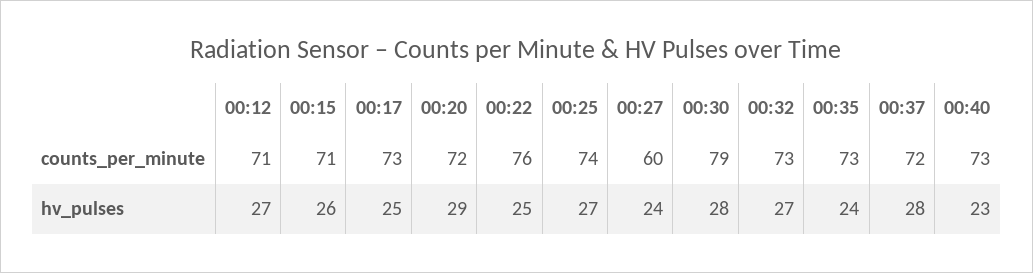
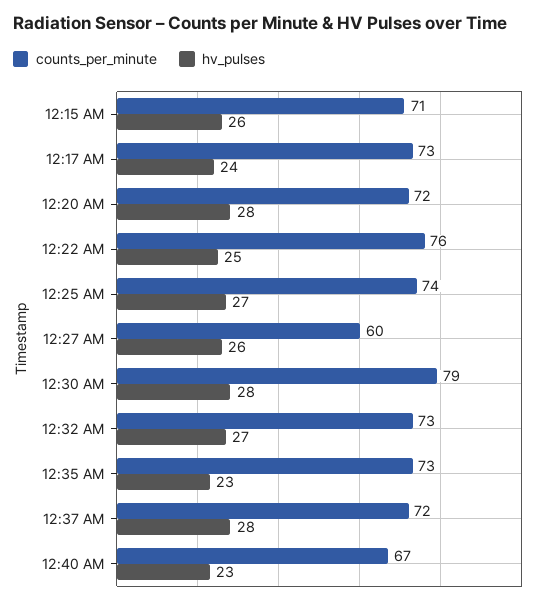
counts_per_minute, 00:12: 71 -> none
counts_per_minute, 00:40: 73 -> 67
hv_pulses, 00:12: 27 -> none
hv_pulses, 00:17: 25 -> 24
hv_pulses, 00:20: 29 -> 28
hv_pulses, 00:27: 24 -> 26
hv_pulses, 00:35: 24 -> 23

